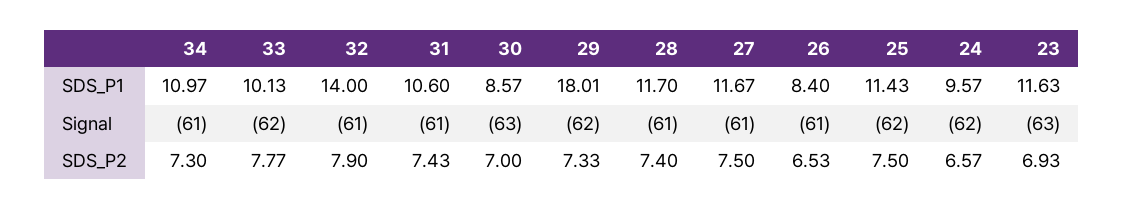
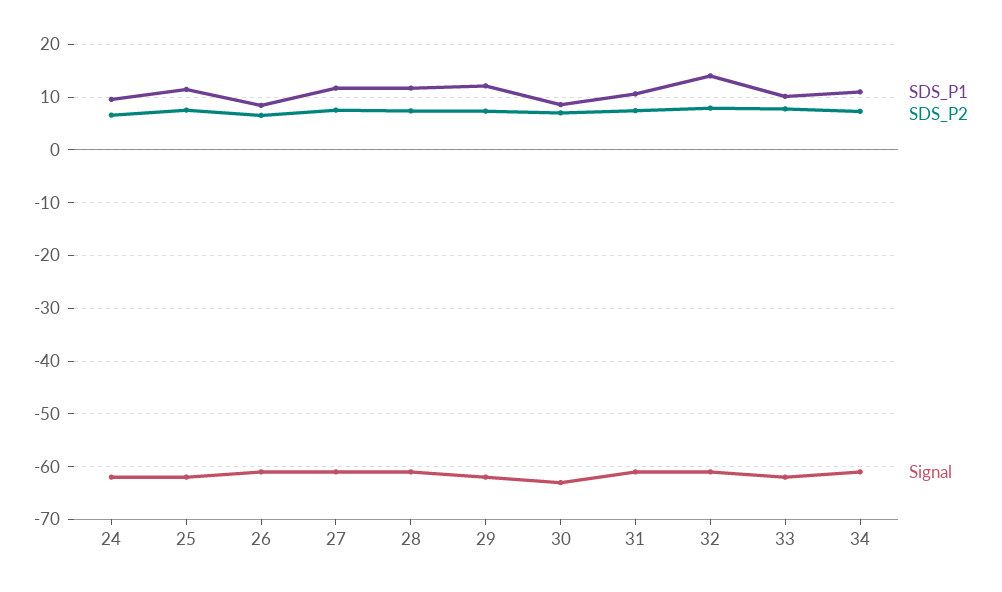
SDS_P1, 29: 18.01 -> 12
SDS_P1, 23: 11.63 -> none
Signal, 23: -63 -> none
SDS_P2, 23: 6.93 -> none

